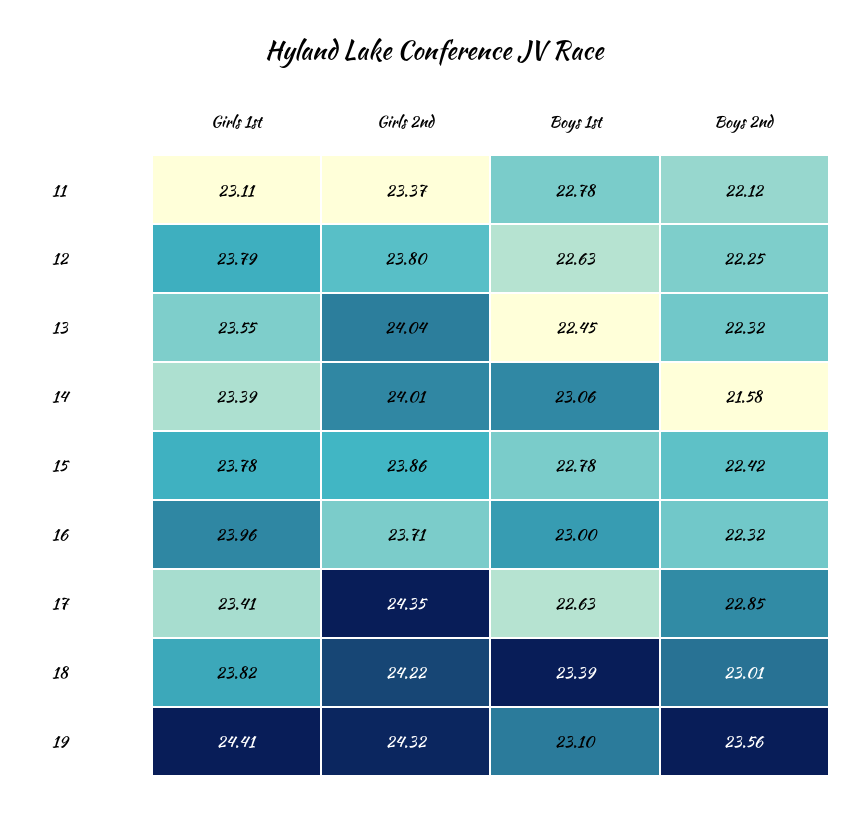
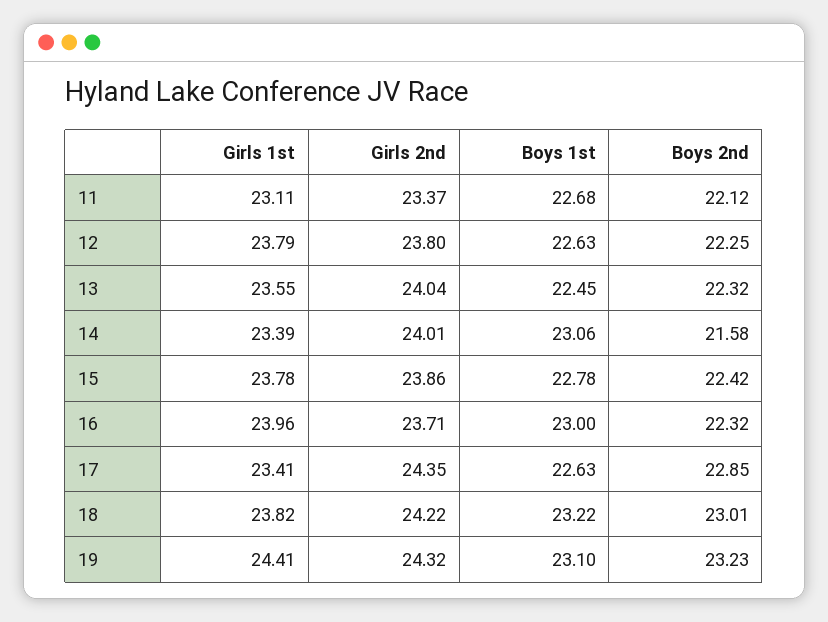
Boys 1st, 11: 22.78 -> 22.68
Boys 1st, 18: 23.39 -> 23.22
Boys 2nd, 19: 23.56 -> 23.23

